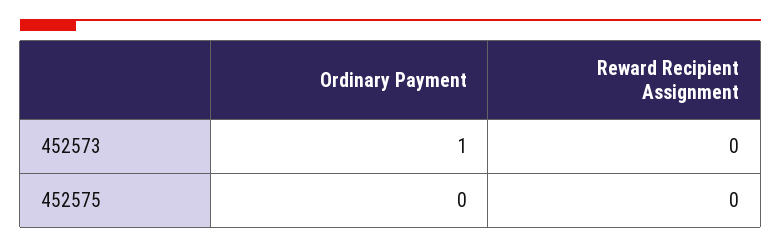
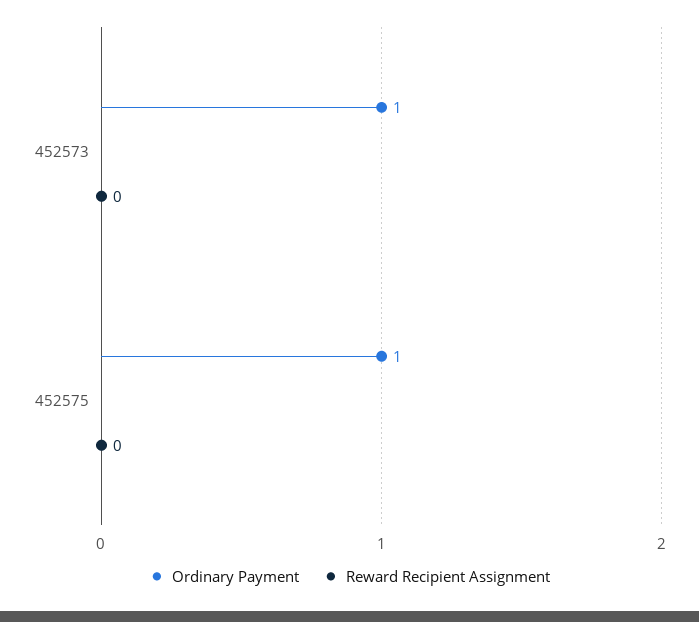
Ordinary Payment, 452575: 0 -> 1

